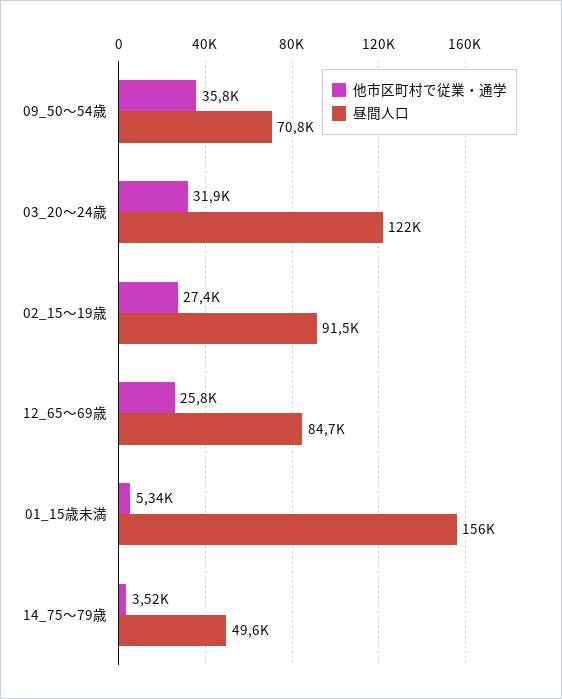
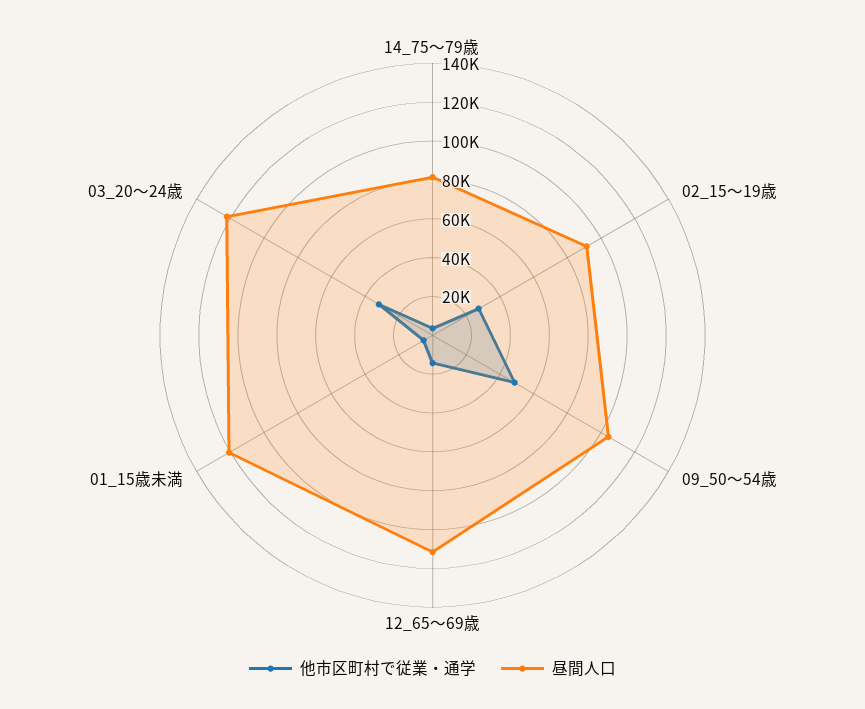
他市区町村で従業・通学, 09_50～54歳: 35800 -> 50000
昼間人口, 09_50～54歳: 70800 -> 105000
他市区町村で従業・通学, 12_65～69歳: 25800 -> 15000
昼間人口, 12_65～69歳: 84700 -> 110000
昼間人口, 01_15歳未満: 156000 -> 120000
昼間人口, 14_75～79歳: 49600 -> 80000

